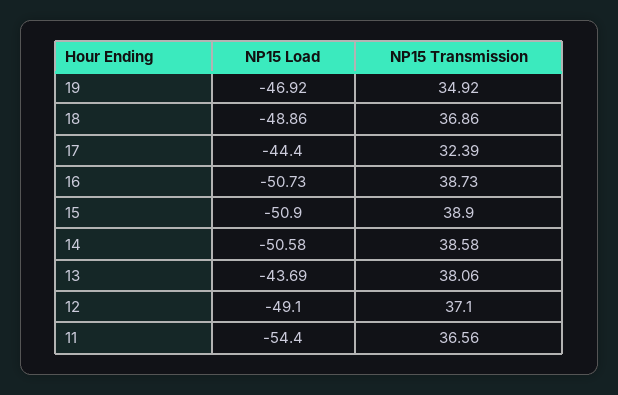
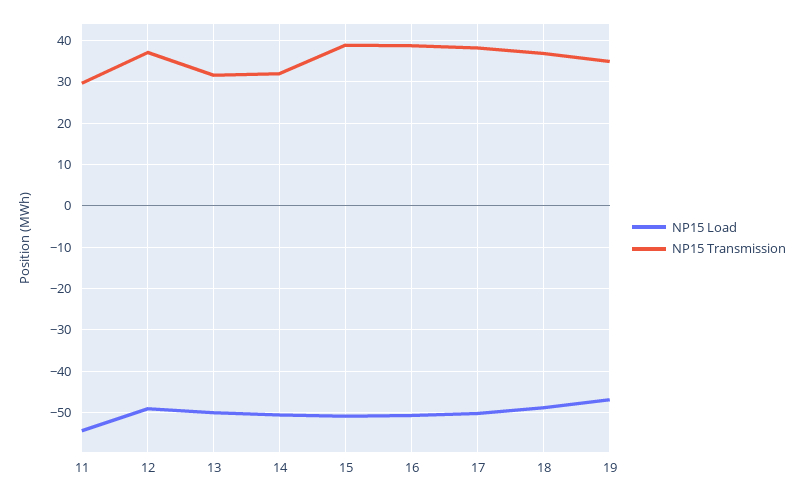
NP15 Load, 17: -44.4 -> -50
NP15 Transmission, 17: 32.39 -> 38
NP15 Transmission, 14: 38.58 -> 32
NP15 Load, 13: -43.69 -> -50
NP15 Transmission, 13: 38.06 -> 32
NP15 Transmission, 11: 36.56 -> 30

